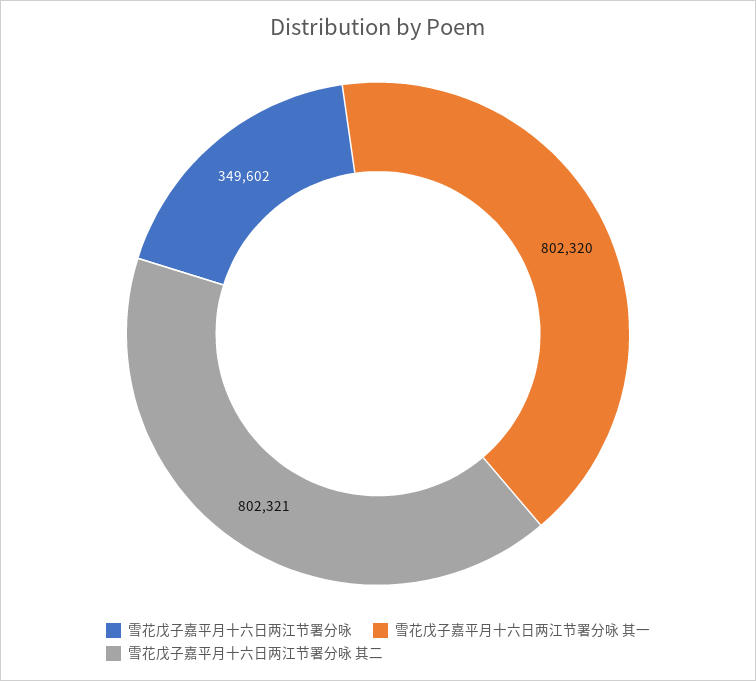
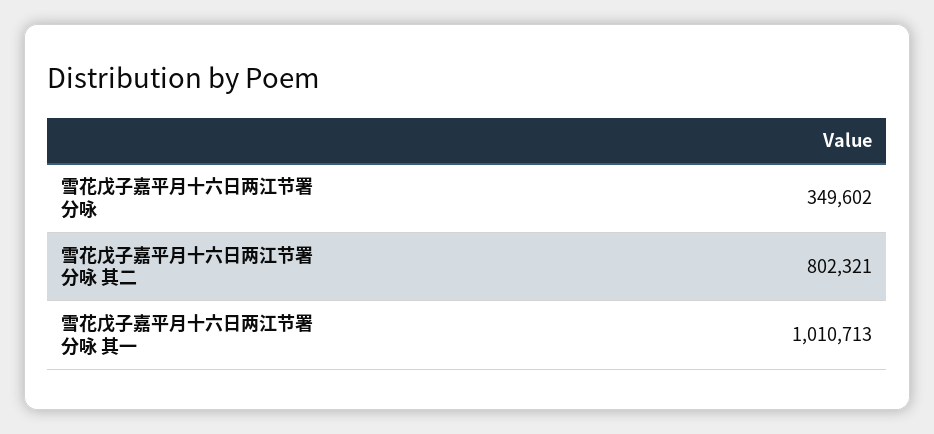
雪花戊子嘉平月十六日两江节署分咏 其一: 802320 -> 1010713

